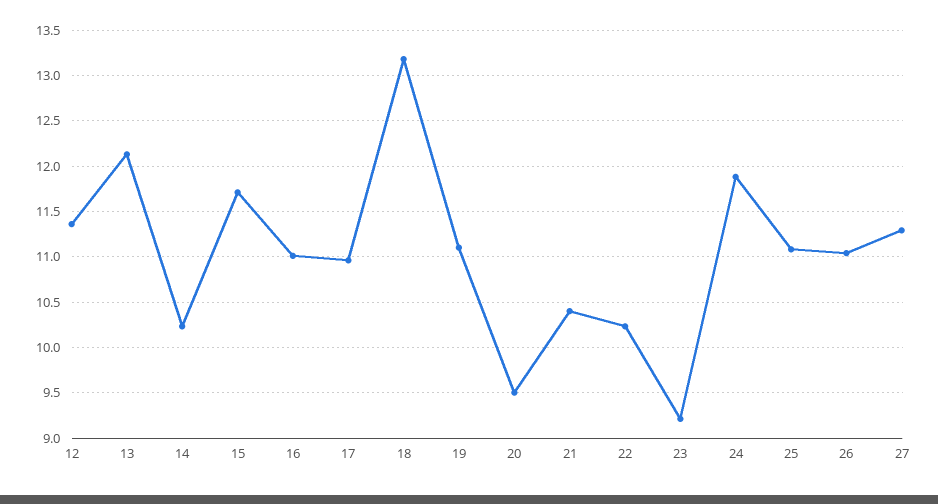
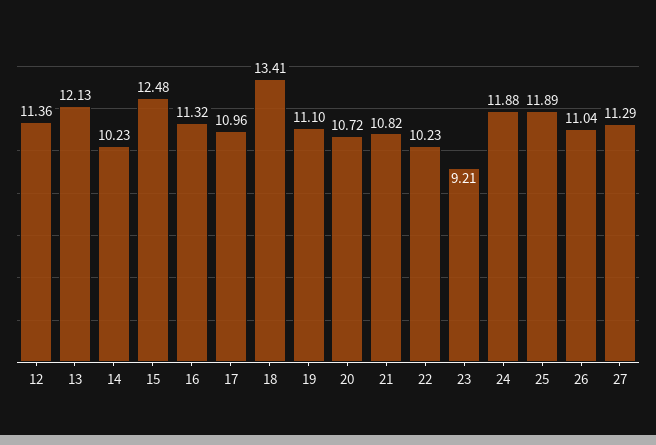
15: 11.7 -> 12.48
16: 11 -> 11.32
18: 13.2 -> 13.41
20: 9.5 -> 10.72
21: 10.4 -> 10.82
25: 11.1 -> 11.89

